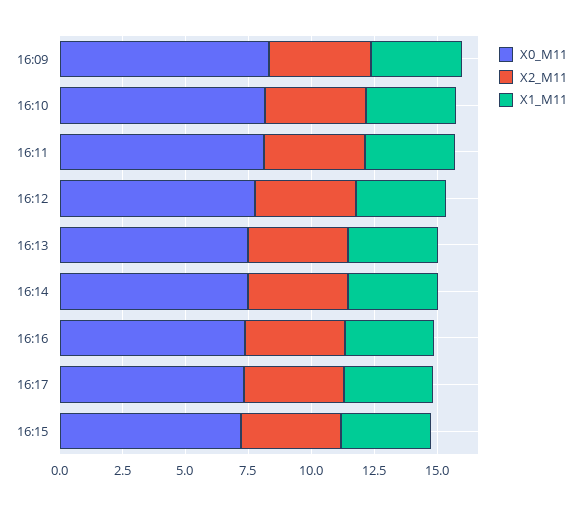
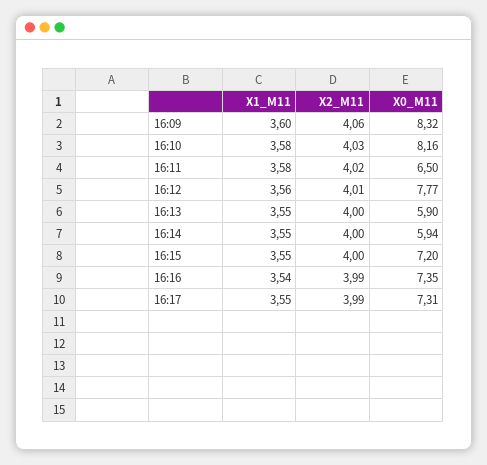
X0_M11, 16:11: 8 -> 6.5
X0_M11, 16:13: 7.5 -> 5.9
X0_M11, 16:14: 7.5 -> 5.94

